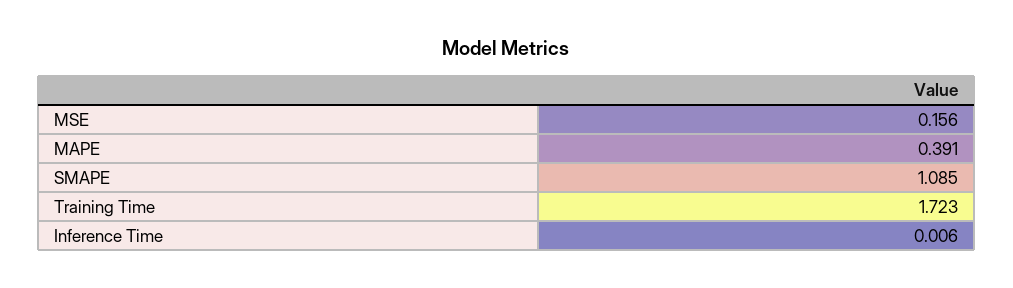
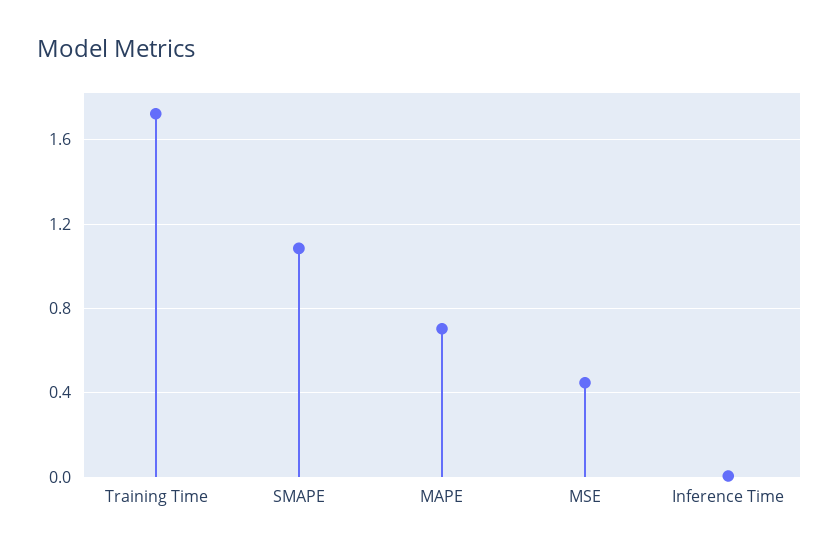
MSE: 0.156 -> 0.45
MAPE: 0.391 -> 0.7

